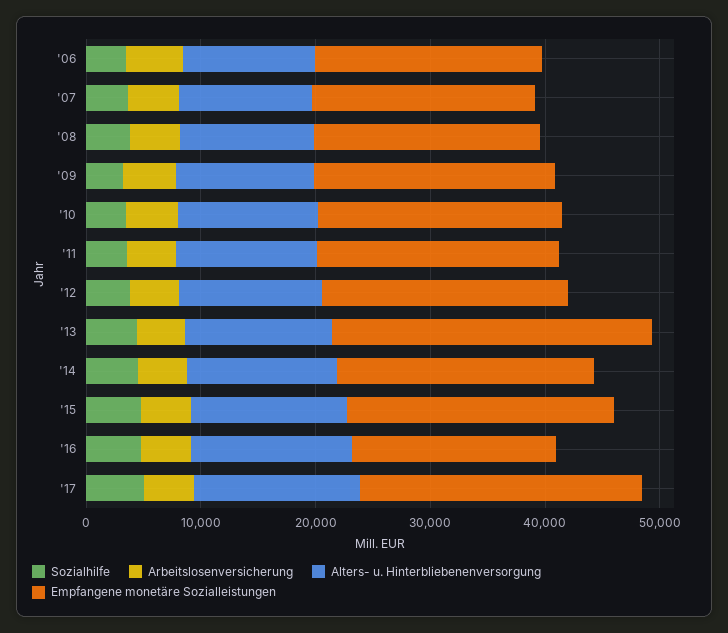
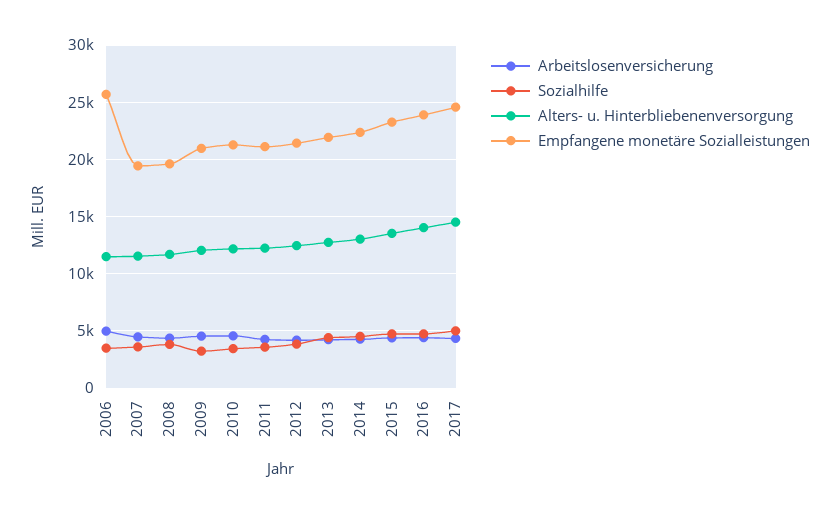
Empfangene monetäre Sozialleistungen, '06: 20000 -> 26000
Empfangene monetäre Sozialleistungen, '13: 28000 -> 22000
Empfangene monetäre Sozialleistungen, '16: 18000 -> 24000

